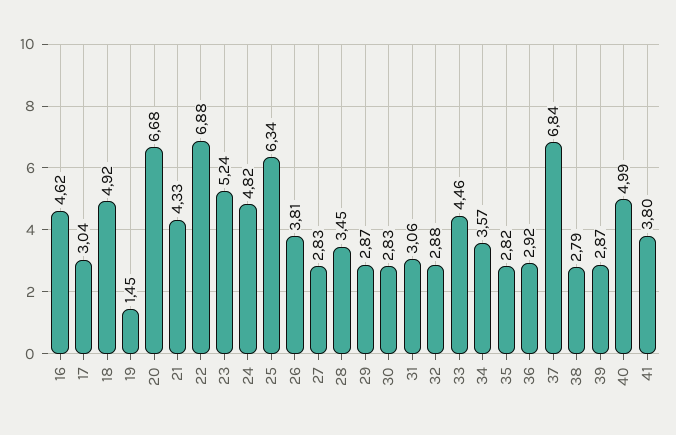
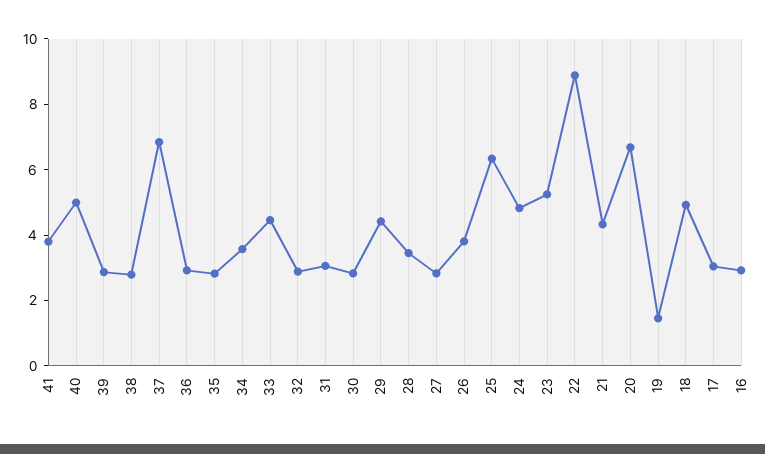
16: 4.62 -> 3
22: 6.88 -> 9
29: 2.87 -> 4.5

